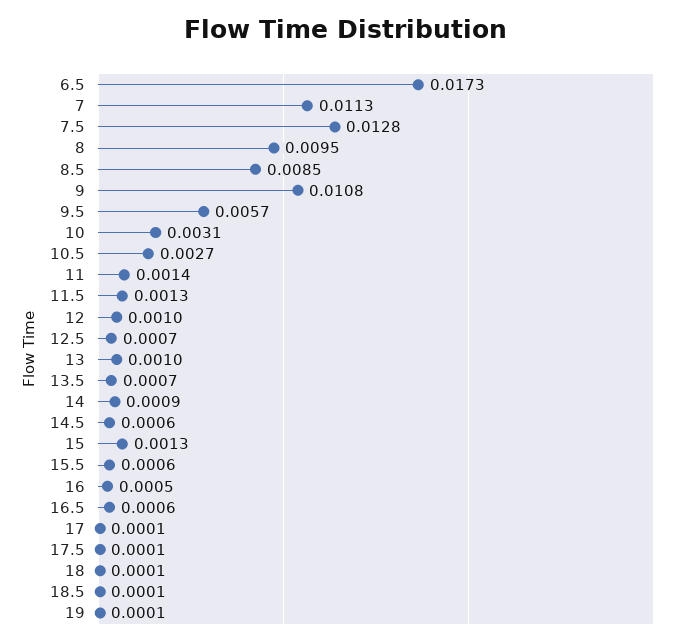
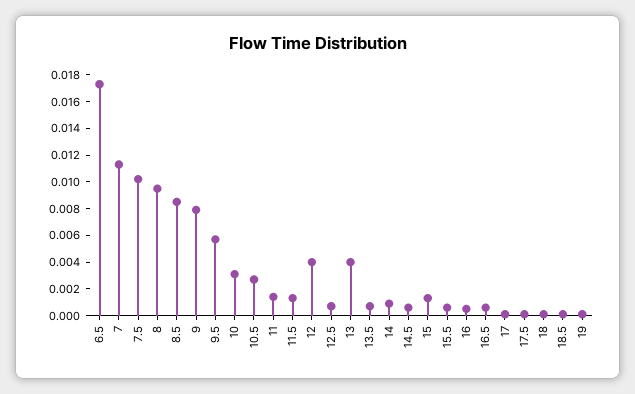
7.5: 0.0128 -> 0.01
9: 0.0108 -> 0.008
12: 0.001 -> 0.004
13: 0.001 -> 0.004

